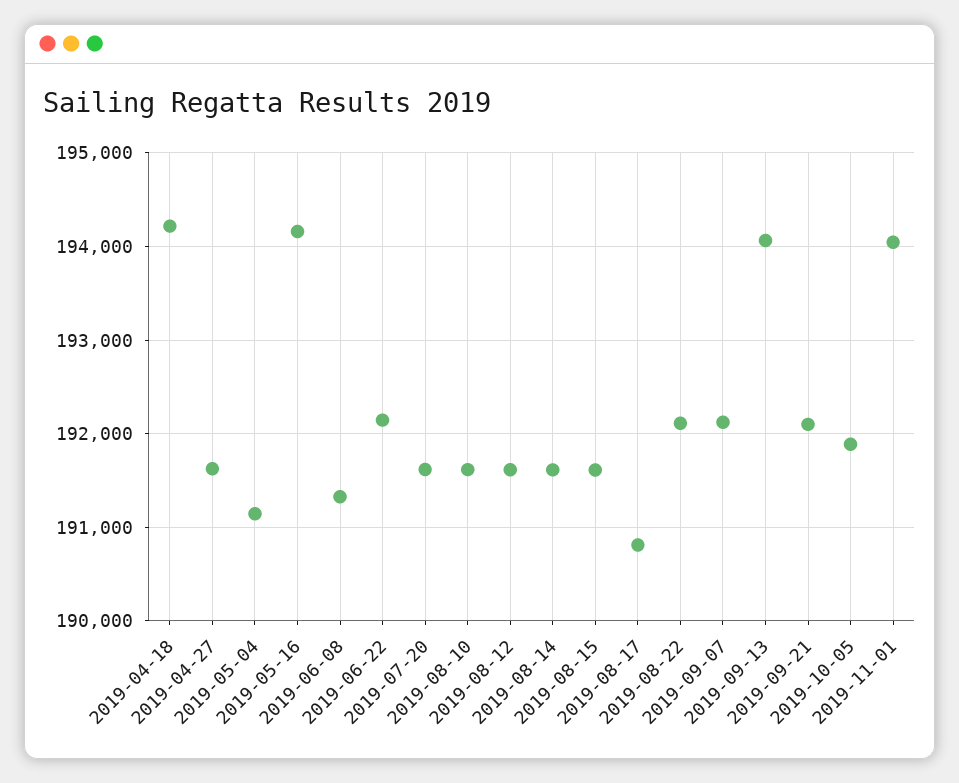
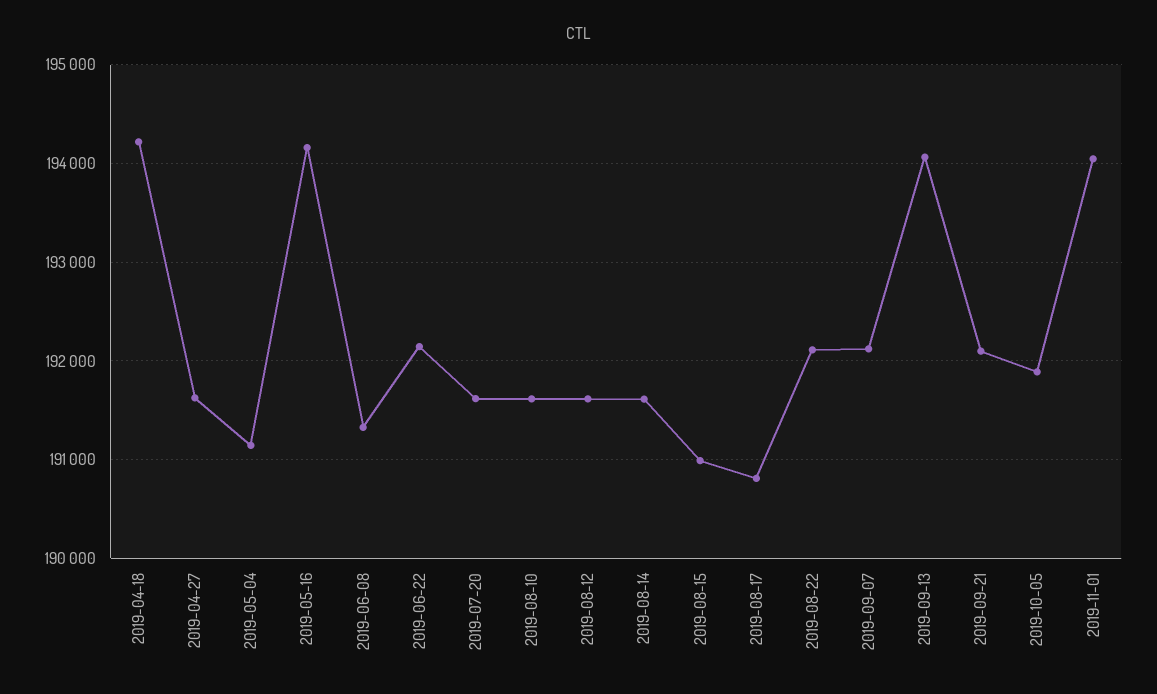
2019-08-15: 191600 -> 191000

